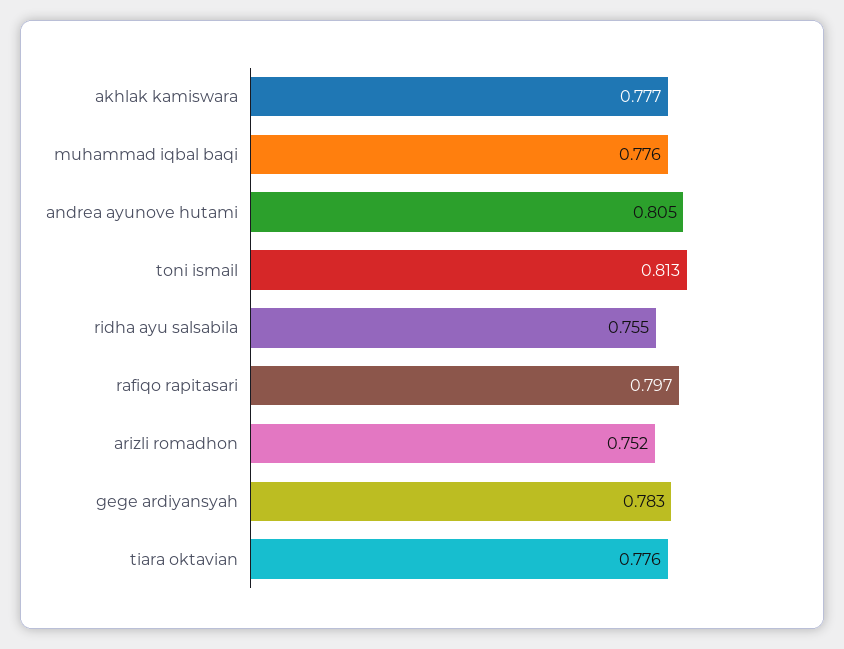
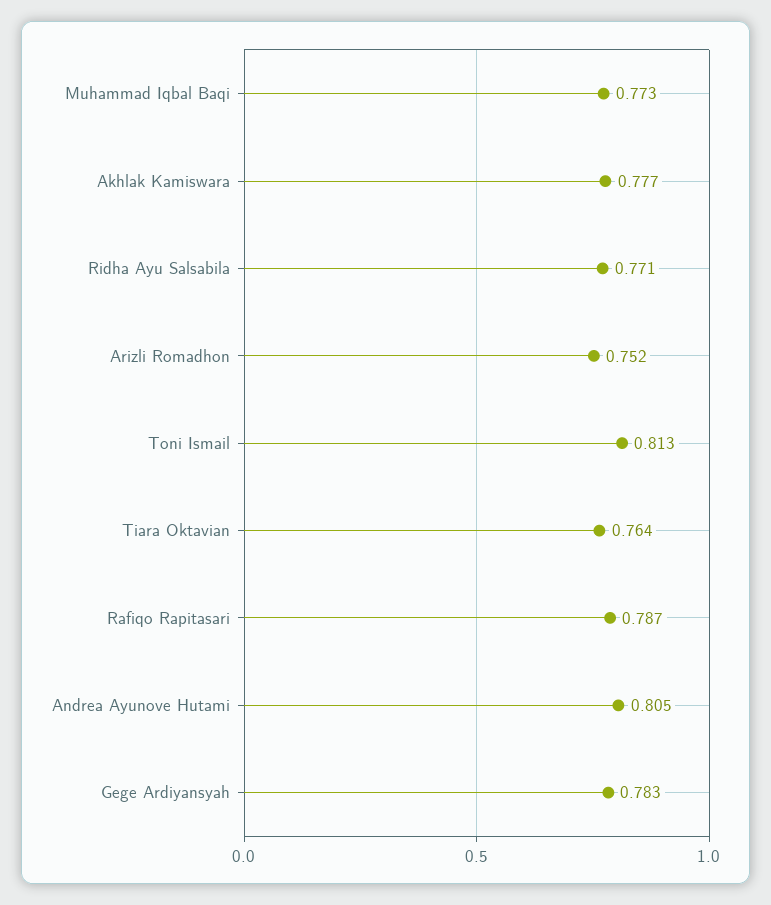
muhammad iqbal baqi: 0.776 -> 0.773
ridha ayu salsabila: 0.755 -> 0.771
rafiqo rapitasari: 0.797 -> 0.787
tiara oktavian: 0.776 -> 0.764

